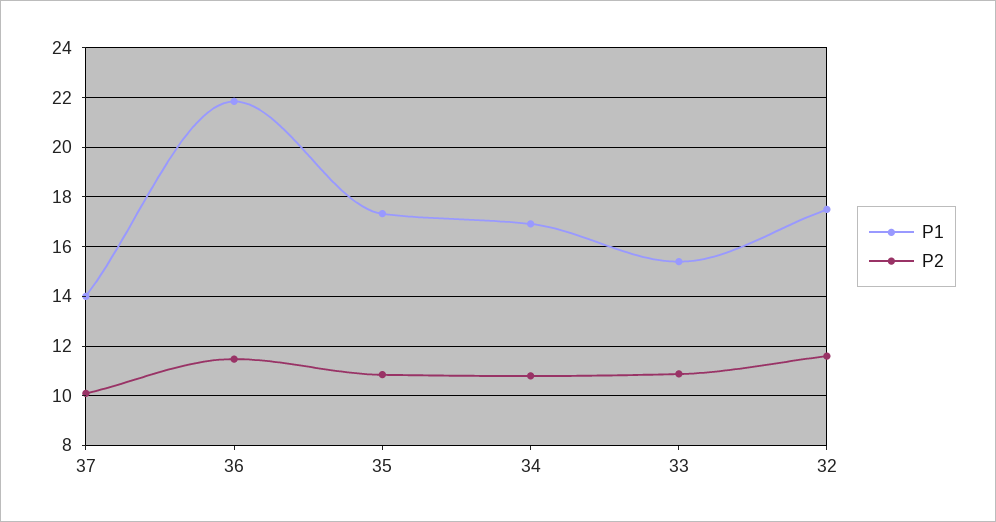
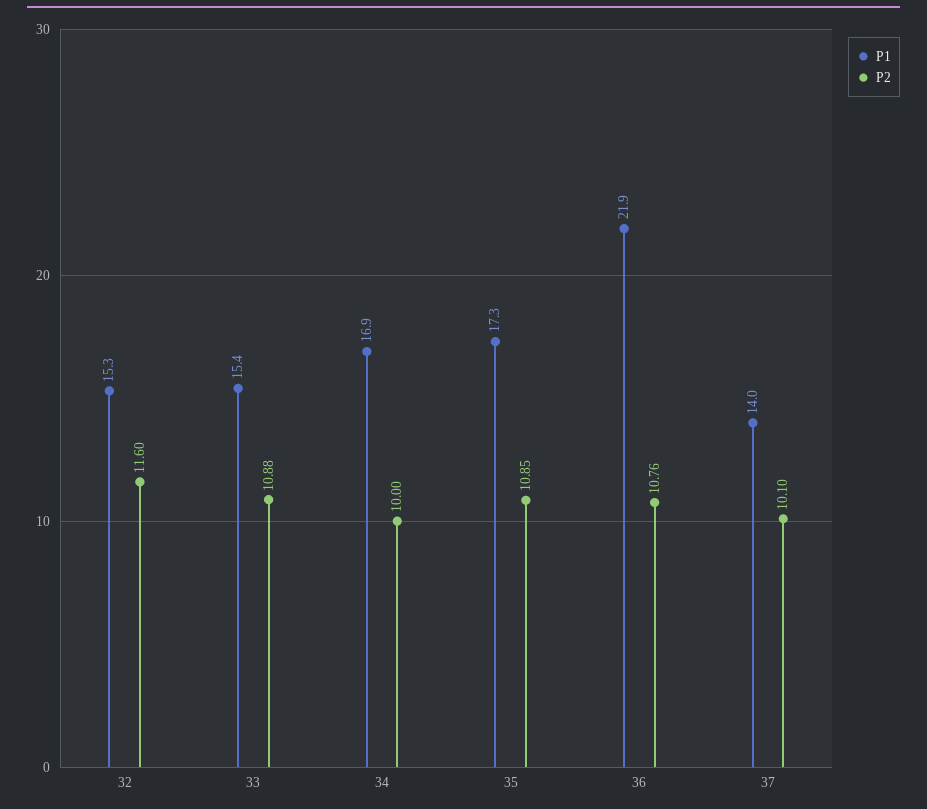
P2, 36: 11.5 -> 10.76
P2, 34: 10.75 -> 10
P1, 32: 17.5 -> 15.3

